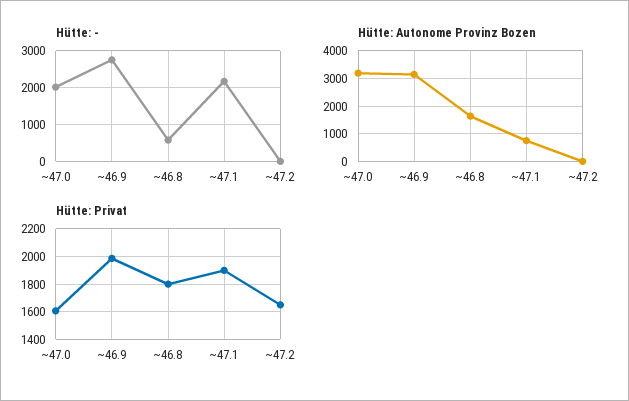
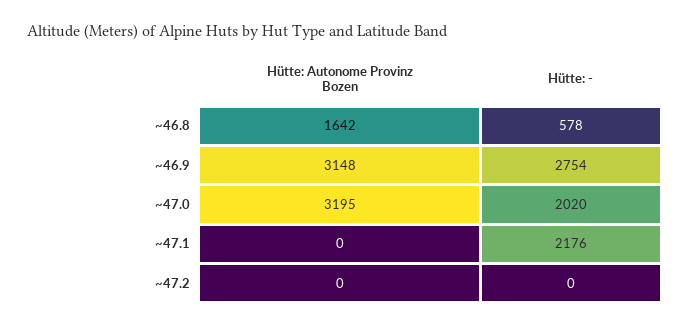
Hütte: Autonome Provinz Bozen, ~47.1: 750 -> 0
Hütte: Privat, ~47.0: 1600 -> none
Hütte: Privat, ~46.9: 2000 -> none
Hütte: Privat, ~46.8: 1800 -> none
Hütte: Privat, ~47.1: 1900 -> none
Hütte: Privat, ~47.2: 1650 -> none

